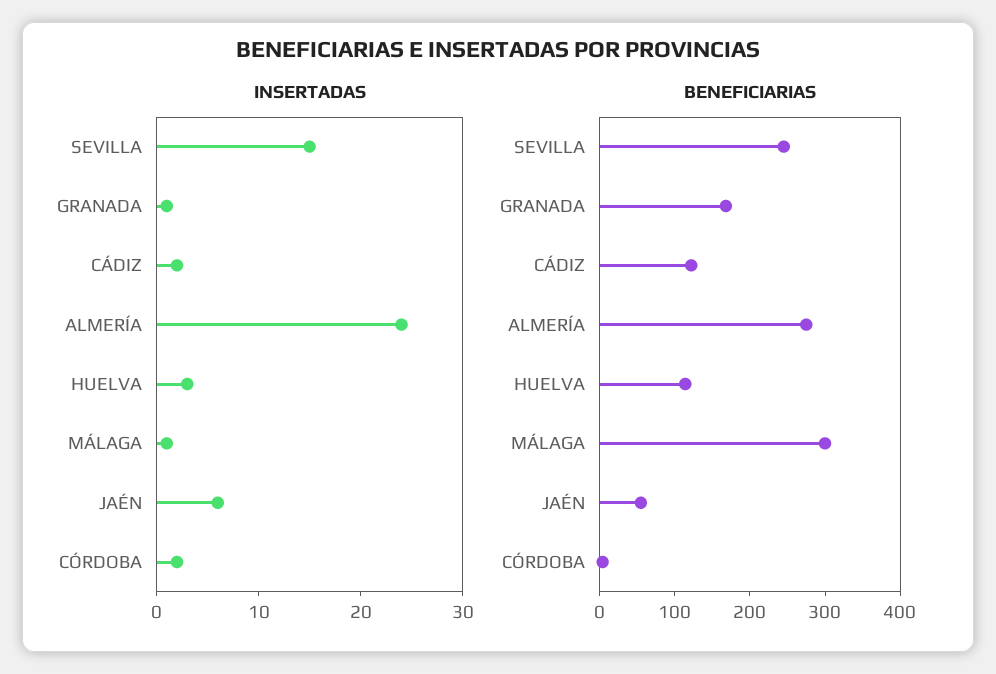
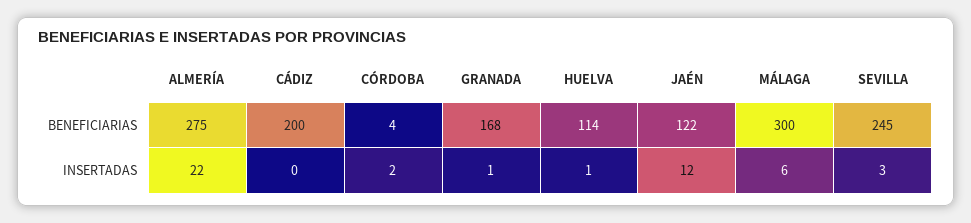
INSERTADAS, SEVILLA: 15 -> 3
INSERTADAS, CÁDIZ: 2 -> 0
INSERTADAS, ALMERÍA: 24 -> 22
INSERTADAS, HUELVA: 3 -> 1
INSERTADAS, MÁLAGA: 1 -> 6
INSERTADAS, JAÉN: 6 -> 12
BENEFICIARIAS, CÁDIZ: 120 -> 200
BENEFICIARIAS, JAÉN: 60 -> 122

